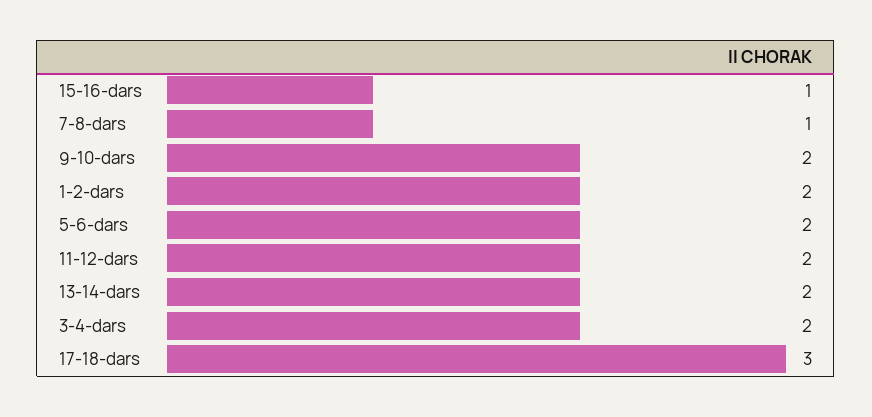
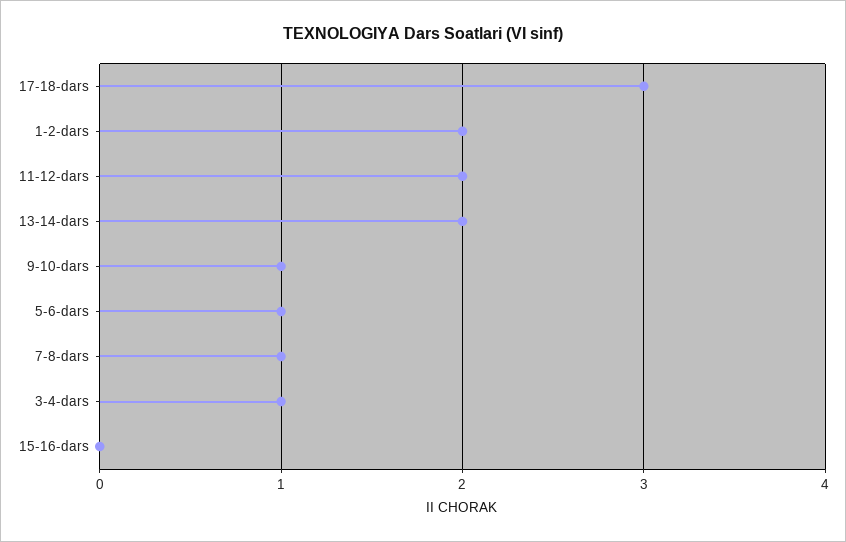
15-16-dars: 1 -> 0
9-10-dars: 2 -> 1
5-6-dars: 2 -> 1
3-4-dars: 2 -> 1

